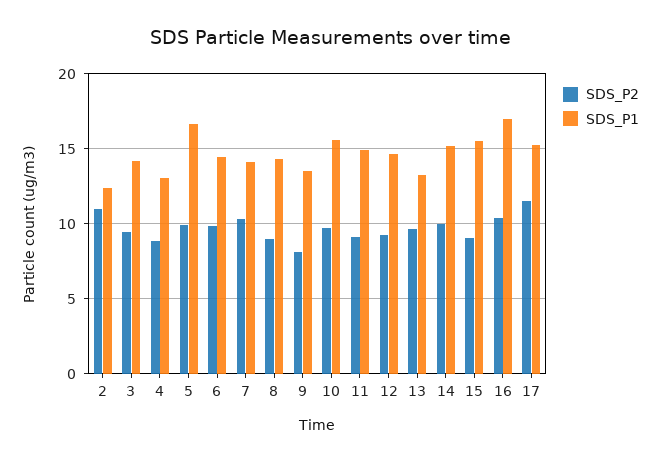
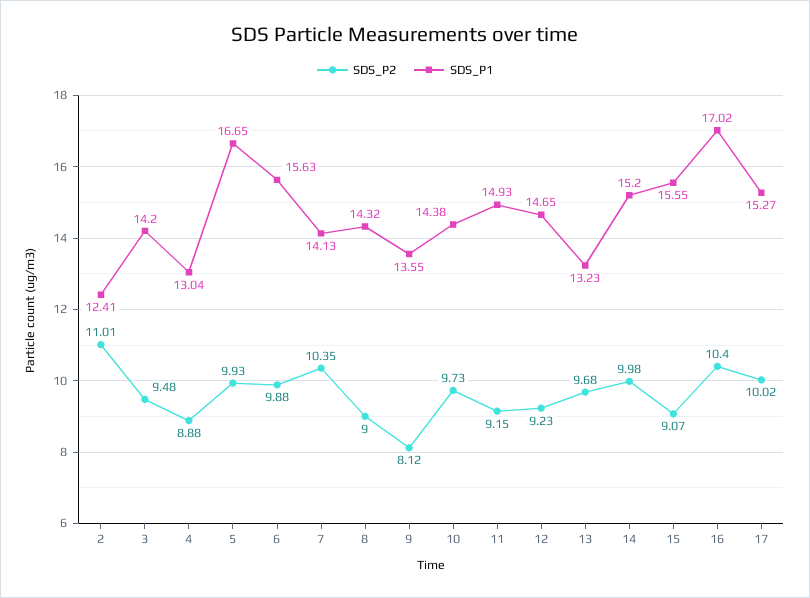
SDS_P1, 6: 14.5 -> 15.63
SDS_P1, 10: 15.5 -> 14.38
SDS_P2, 17: 11.5 -> 10.02

